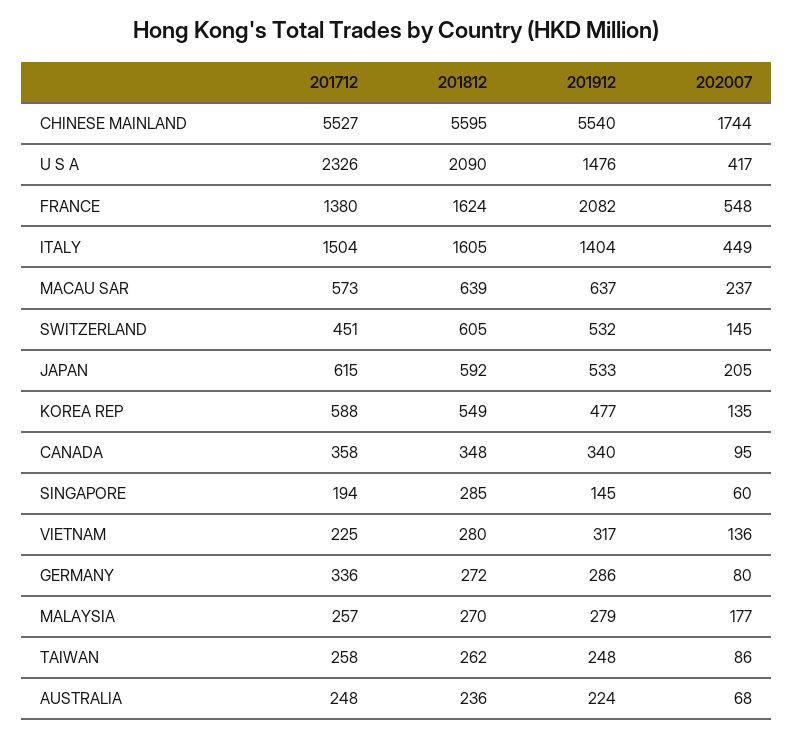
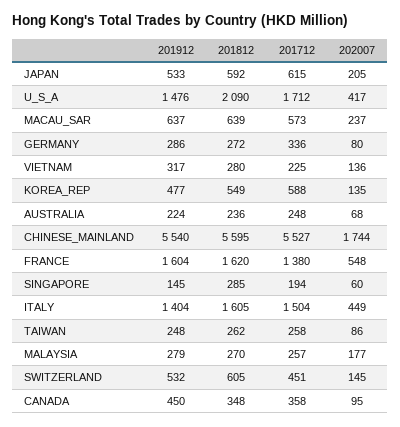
201712, U S A: 2326 -> 1712
201812, FRANCE: 1624 -> 1620
201912, FRANCE: 2082 -> 1604
201912, CANADA: 340 -> 450

